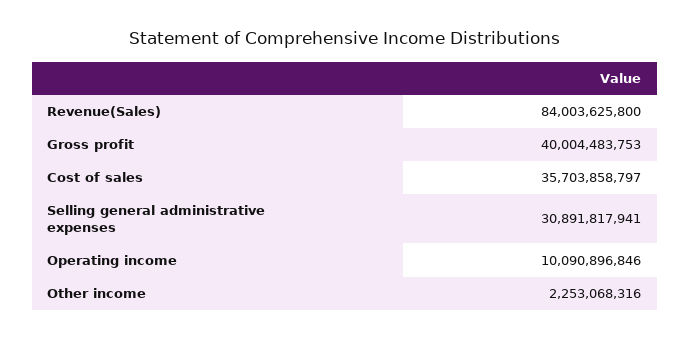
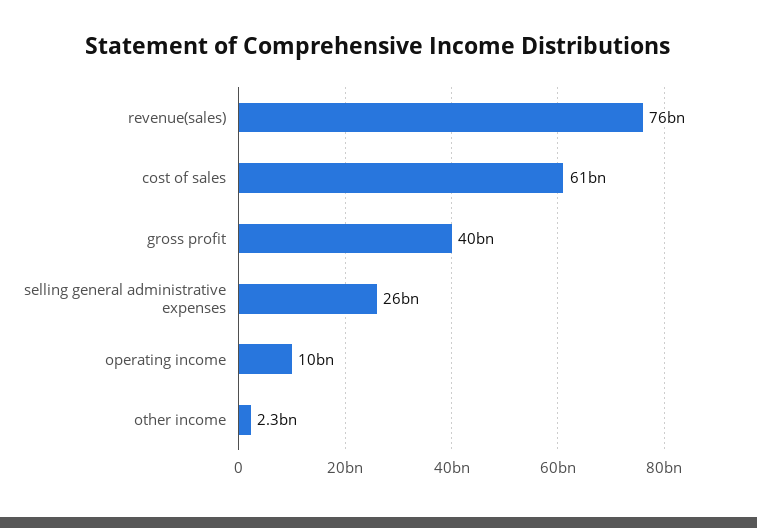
Revenue(Sales): 84003625800 -> 76000000000
Cost of sales: 35703858797 -> 61000000000
Selling general administrative expenses: 30891817941 -> 26000000000

